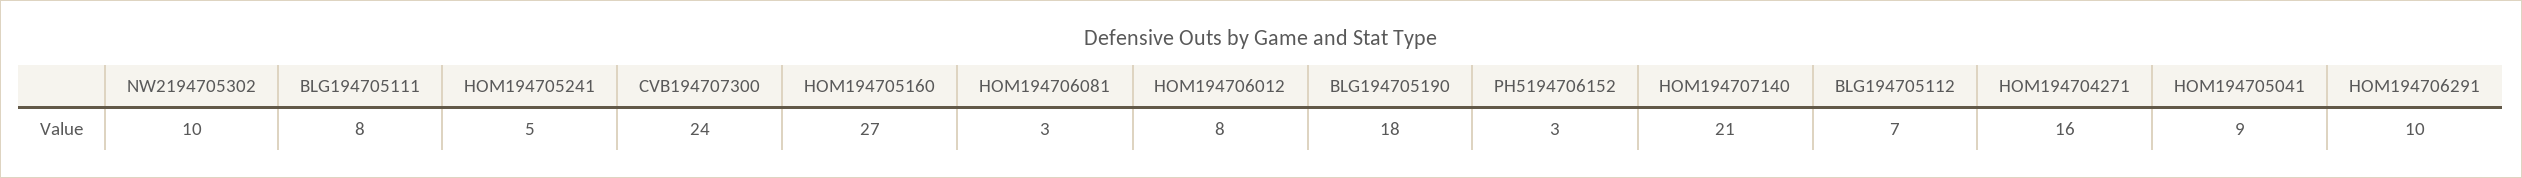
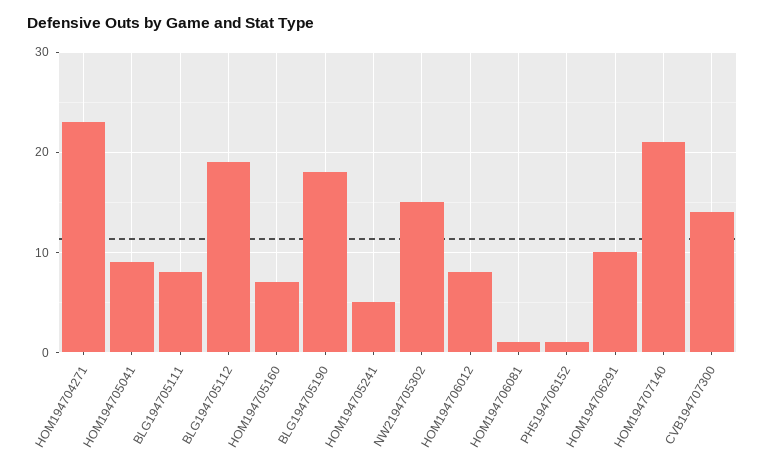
NW2194705302: 10 -> 15
CVB194707300: 24 -> 14
HOM194705160: 27 -> 7
HOM194706081: 3 -> 1
PH5194706152: 3 -> 1
BLG194705112: 7 -> 19
HOM194704271: 16 -> 23

